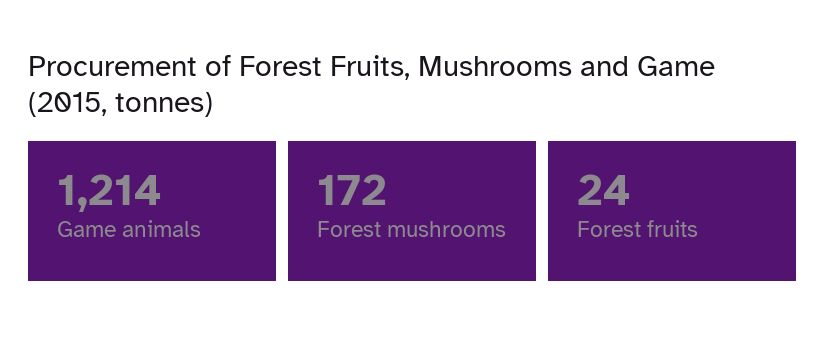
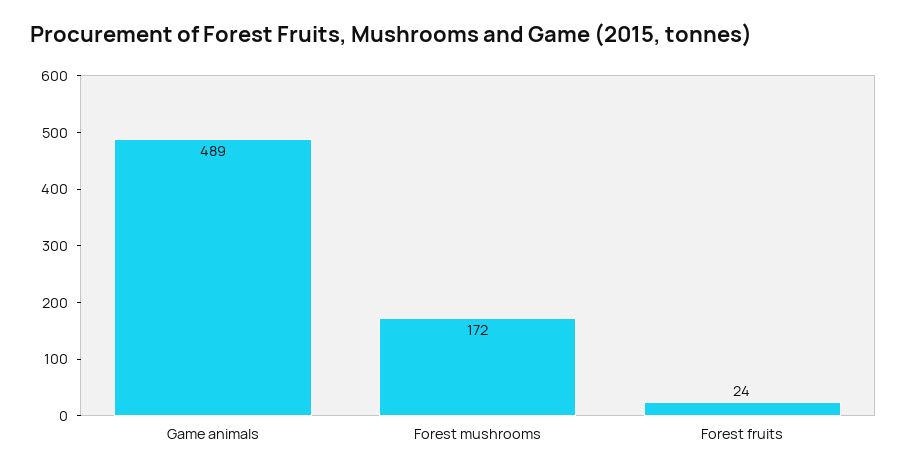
Game animals: 1214 -> 489

